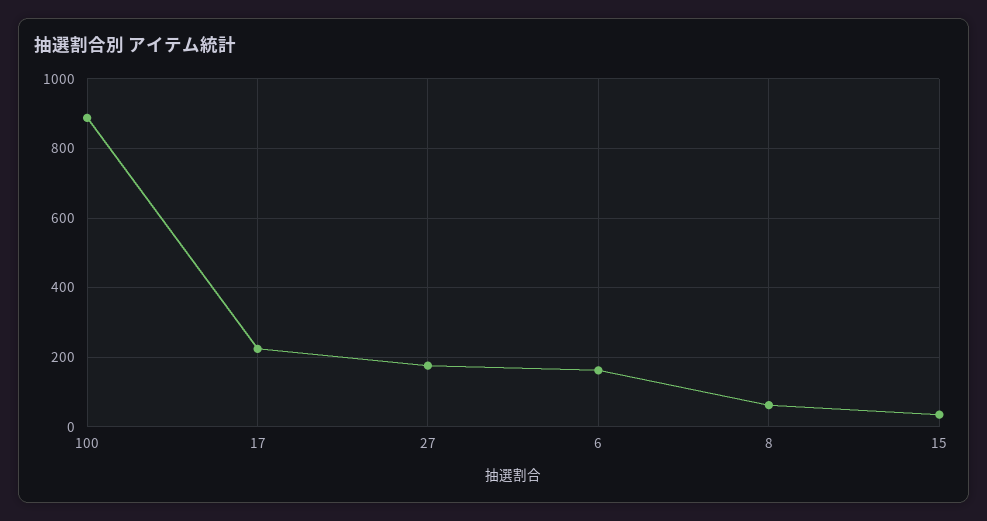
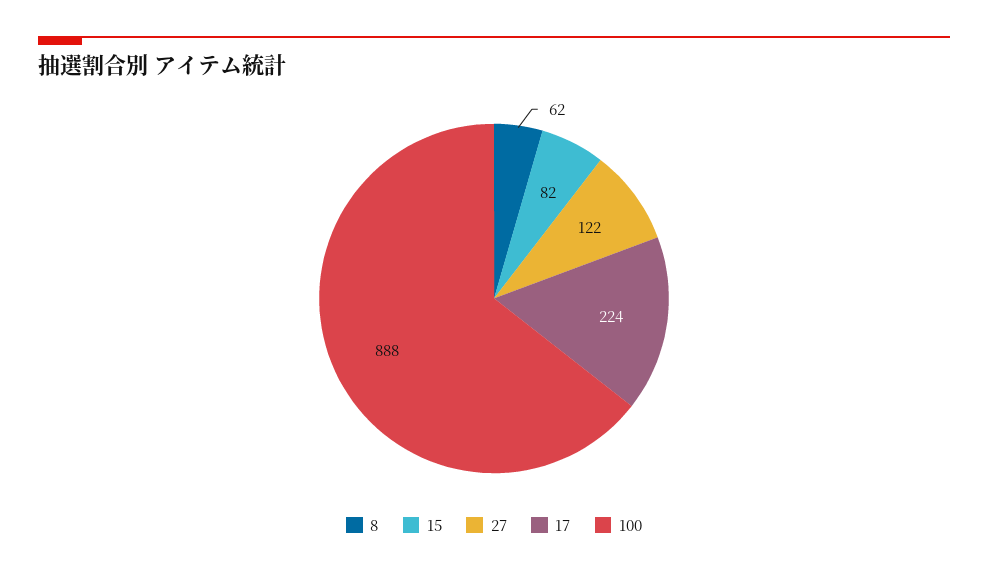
27: 180 -> 122
6: 160 -> none
15: 40 -> 82

